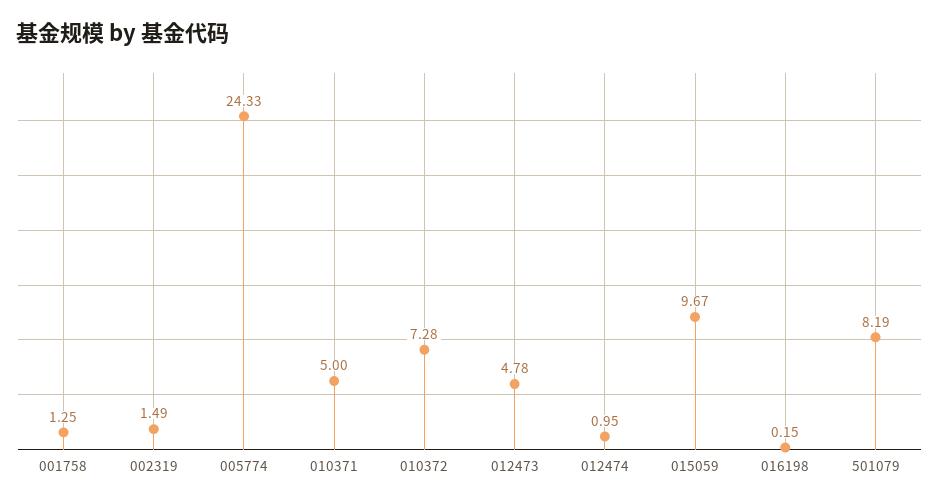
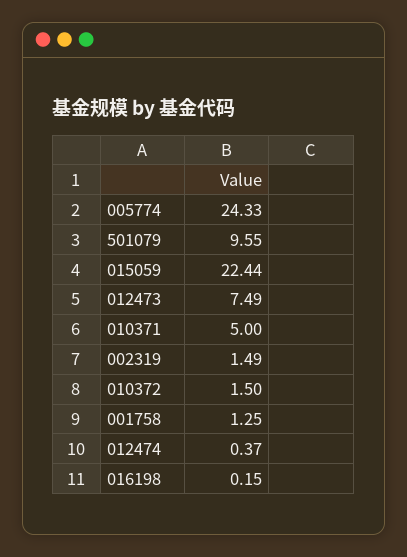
010372: 7.28 -> 1.5
012473: 4.78 -> 7.49
012474: 0.95 -> 0.37
015059: 9.67 -> 22.44
501079: 8.19 -> 9.55

